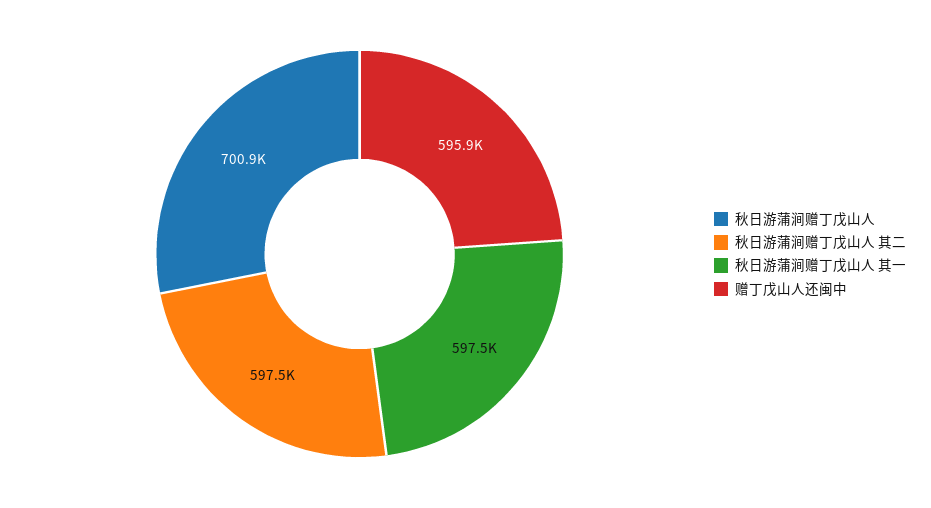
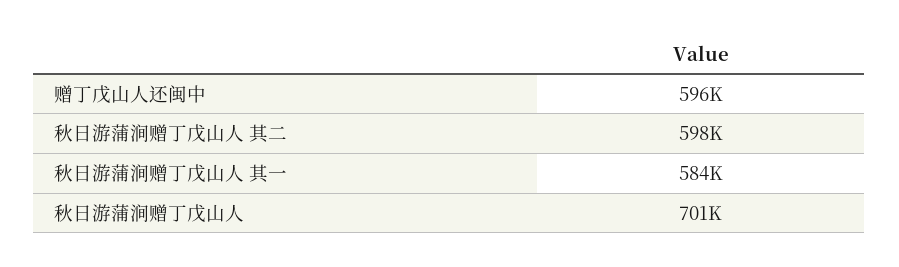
秋日游蒲涧赠丁戊山人 其一: 597500 -> 584000

